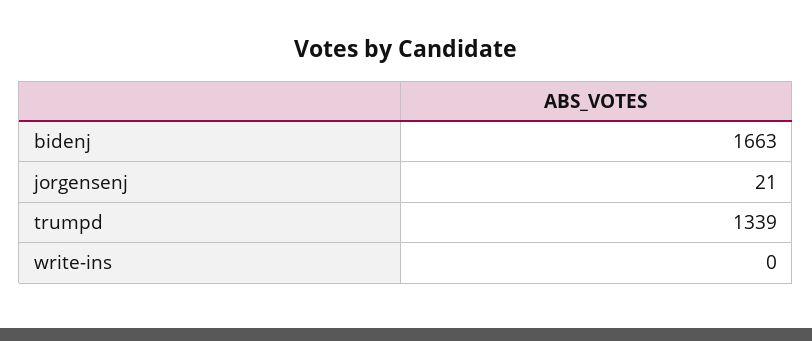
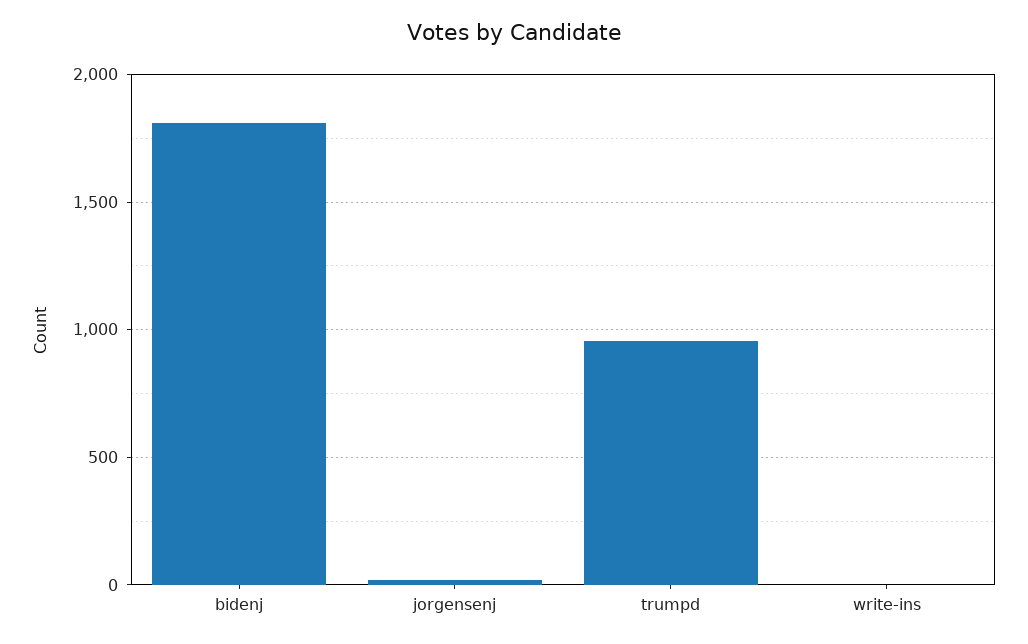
bidenj: 1663 -> 1800
trumpd: 1339 -> 950

